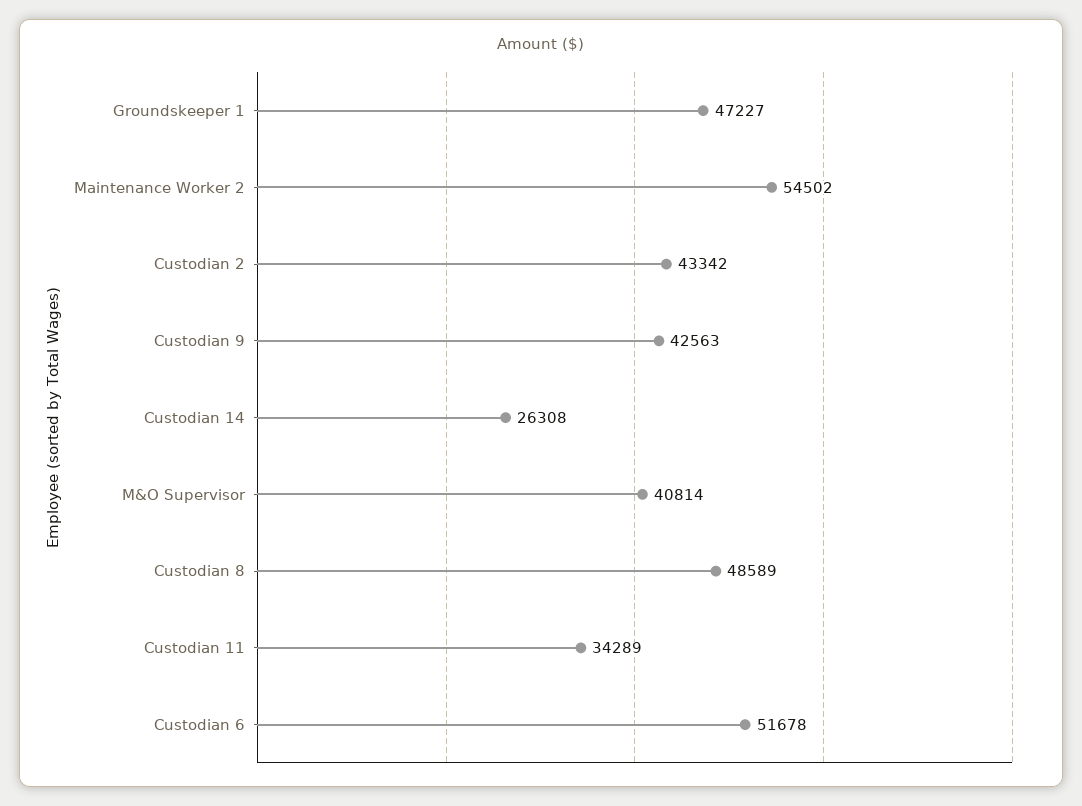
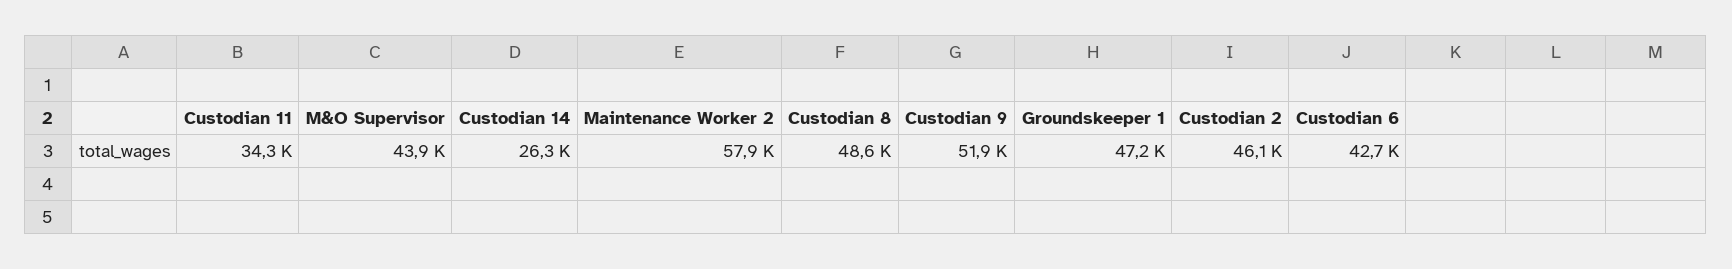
Maintenance Worker 2: 54502 -> 57900
Custodian 2: 43342 -> 46100
Custodian 9: 42563 -> 51900
M&O Supervisor: 40814 -> 43900
Custodian 6: 51678 -> 42700

